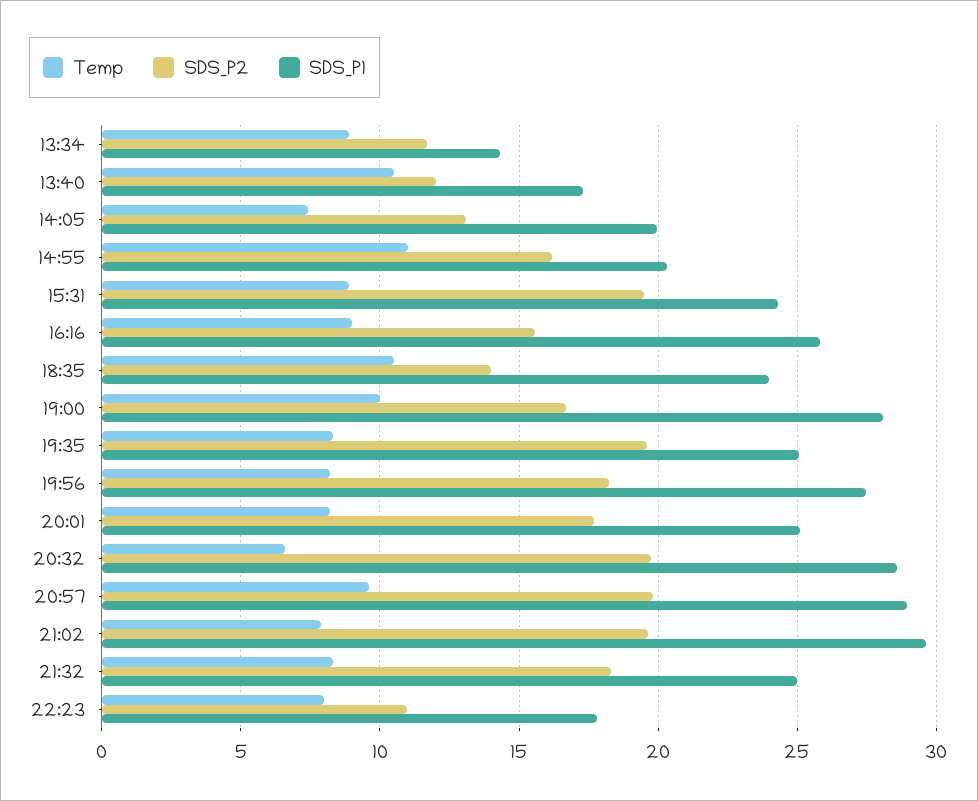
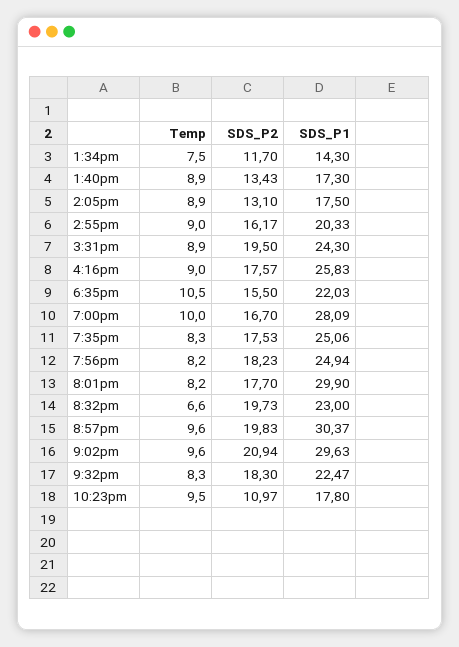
Temp, 13:34: 9 -> 7.5
Temp, 13:40: 10.5 -> 8.9
SDS_P2, 13:40: 12 -> 13.43
Temp, 14:05: 7.5 -> 8.9
SDS_P1, 14:05: 20 -> 17.5
Temp, 14:55: 11 -> 9
SDS_P2, 16:16: 15.5 -> 17.57
SDS_P2, 18:35: 14 -> 15.5
SDS_P1, 18:35: 24 -> 22.03
SDS_P2, 19:35: 19.5 -> 17.53
SDS_P1, 19:56: 27.5 -> 24.94
SDS_P1, 20:01: 25 -> 29.9
SDS_P1, 20:32: 28.5 -> 23
SDS_P1, 20:57: 29 -> 30.37
Temp, 21:02: 8 -> 9.6
SDS_P2, 21:02: 19.5 -> 20.94
SDS_P1, 21:32: 25 -> 22.47
Temp, 22:23: 8 -> 9.5

